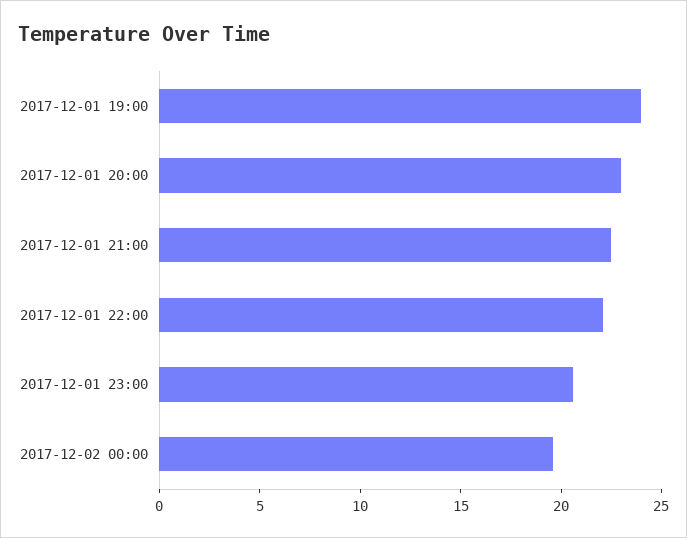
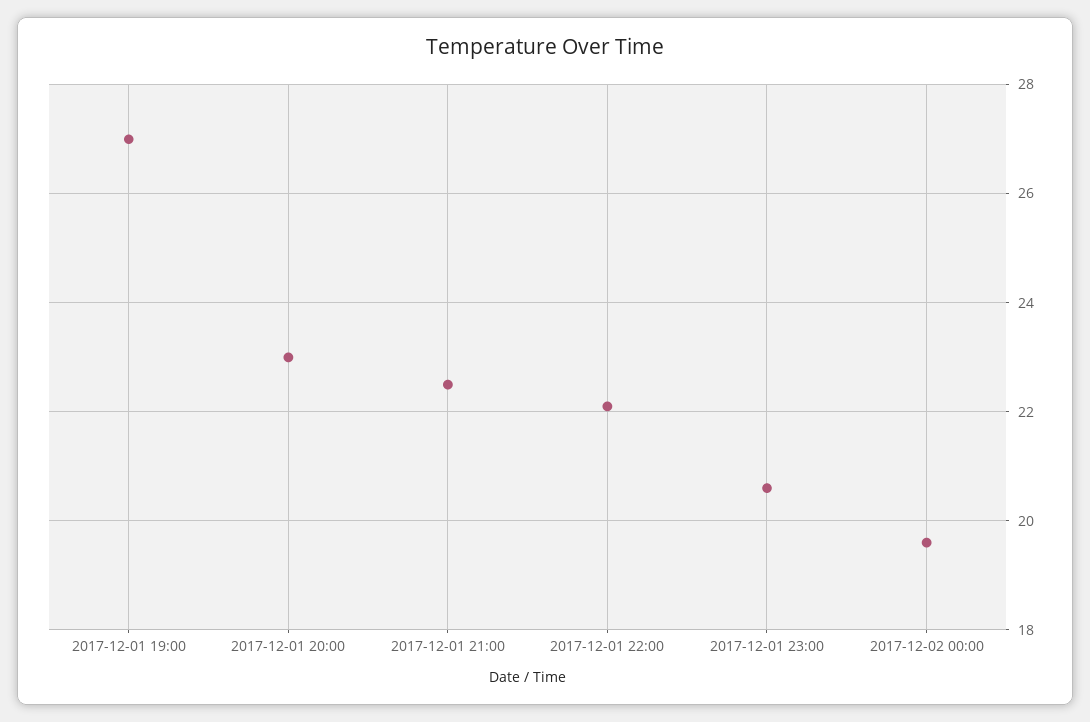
2017-12-01 19:00: 24 -> 27

